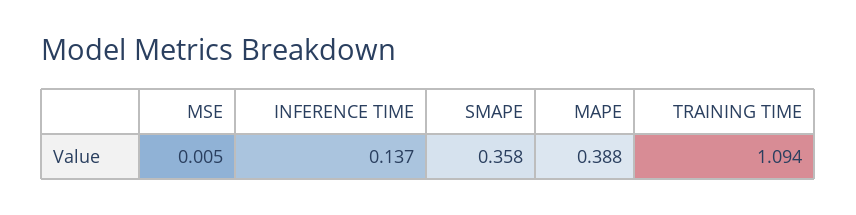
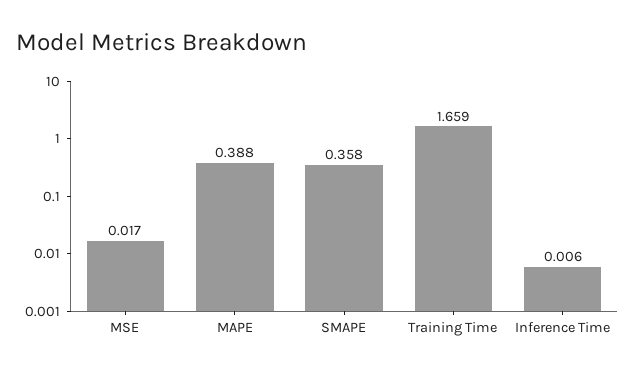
MSE: 0.005 -> 0.017
INFERENCE TIME: 0.137 -> 0.006
TRAINING TIME: 1.094 -> 1.659

